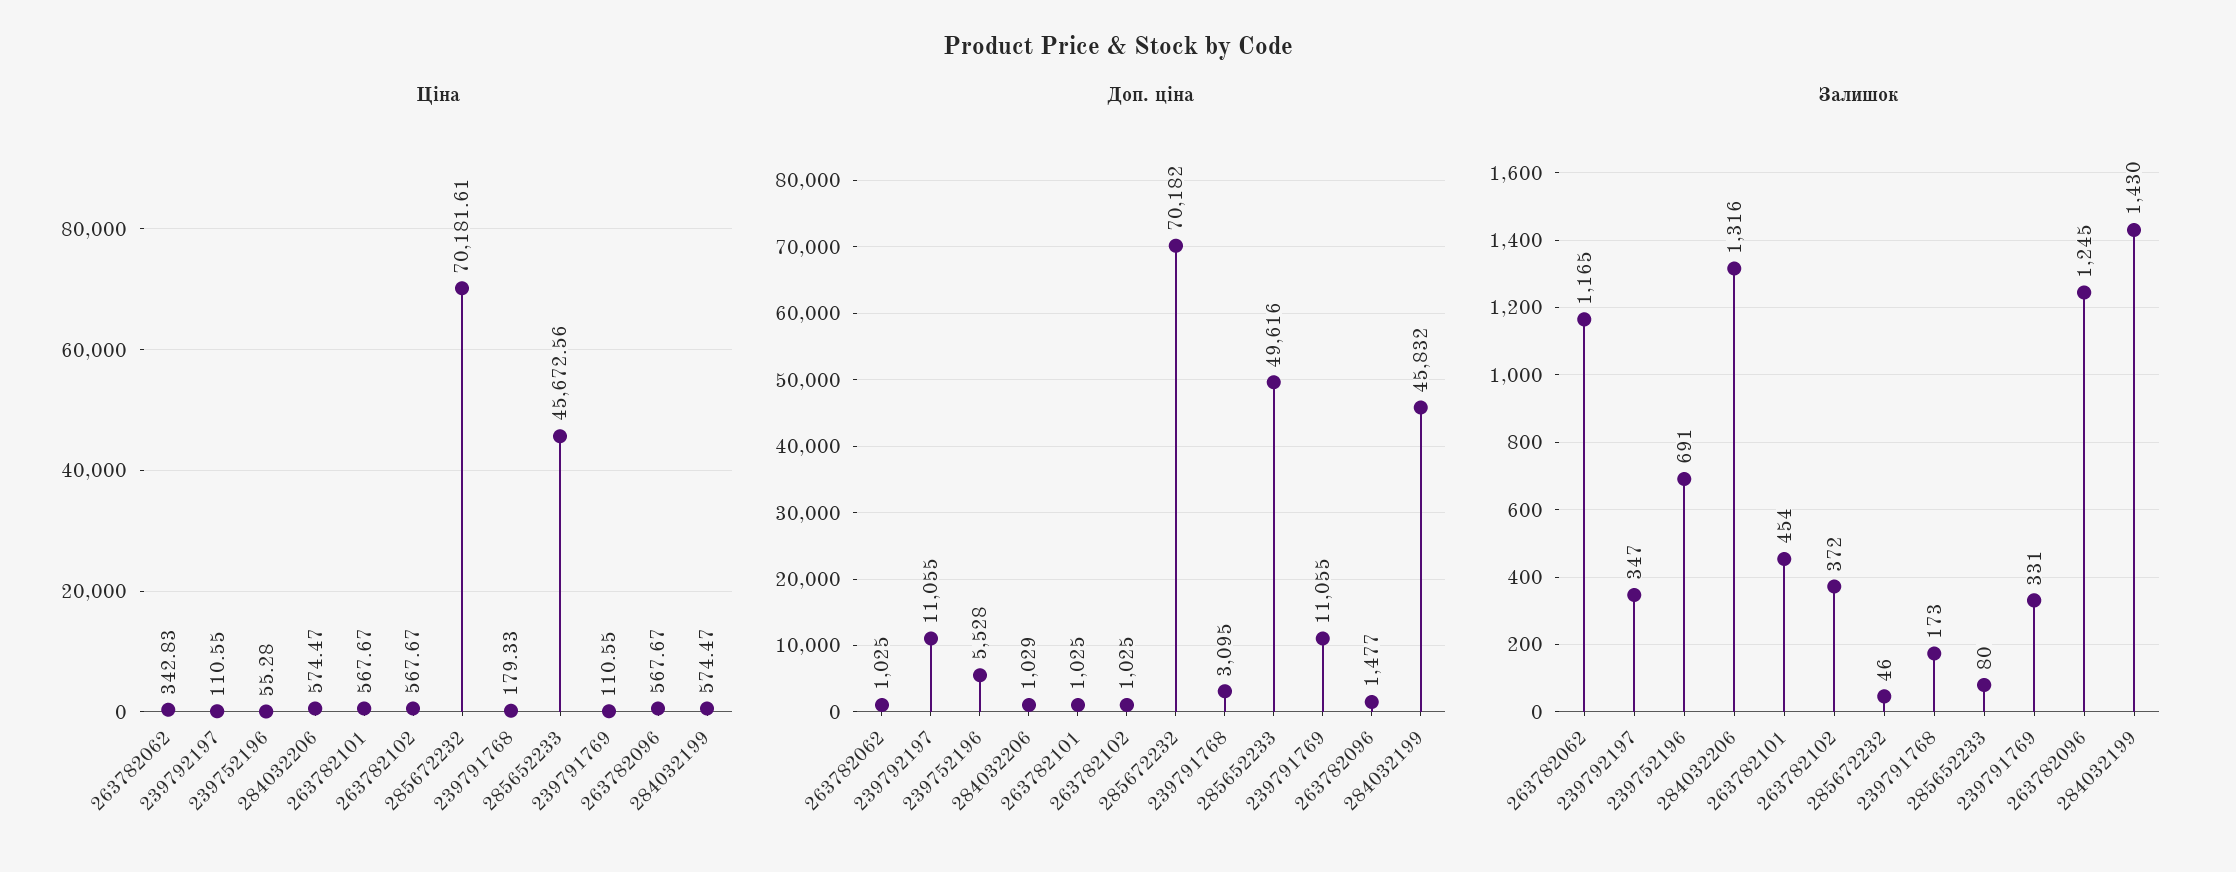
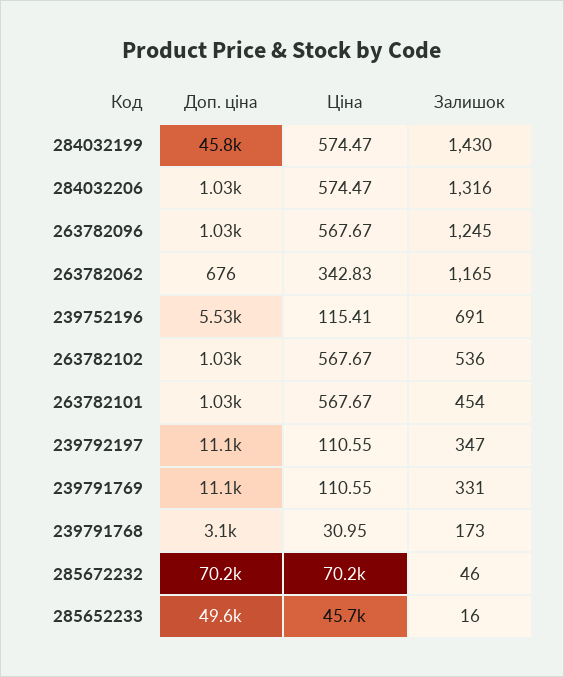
Ціна, 239752196: 55.28 -> 115.41
Ціна, 239791768: 179.33 -> 30.95
Доп. ціна, 263782062: 1025 -> 676
Доп. ціна, 263782096: 1477 -> 1030
Залишок, 263782102: 372 -> 536
Залишок, 285652233: 80 -> 16

